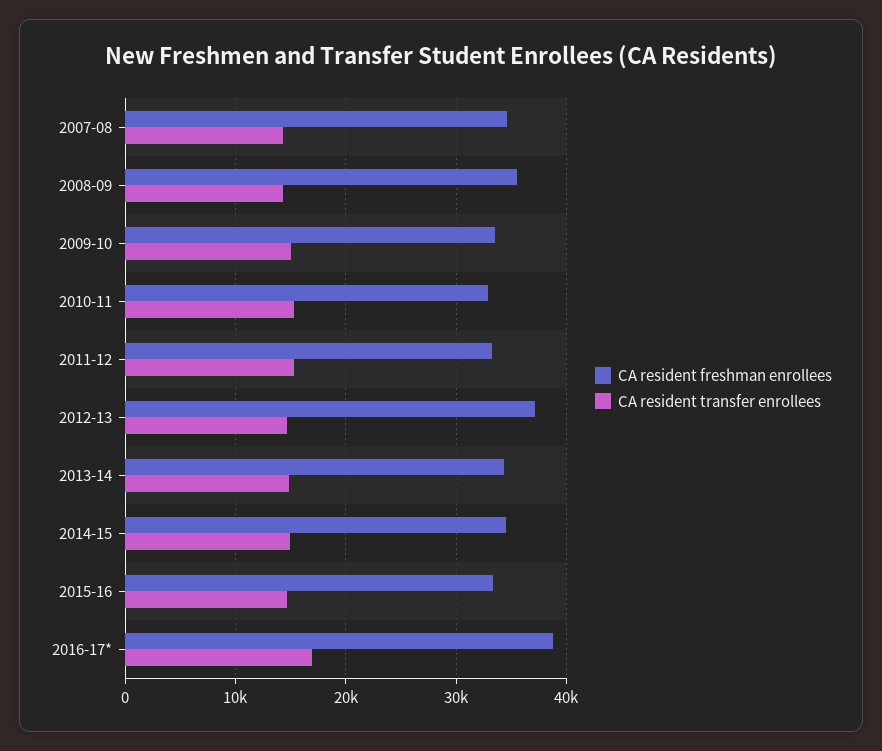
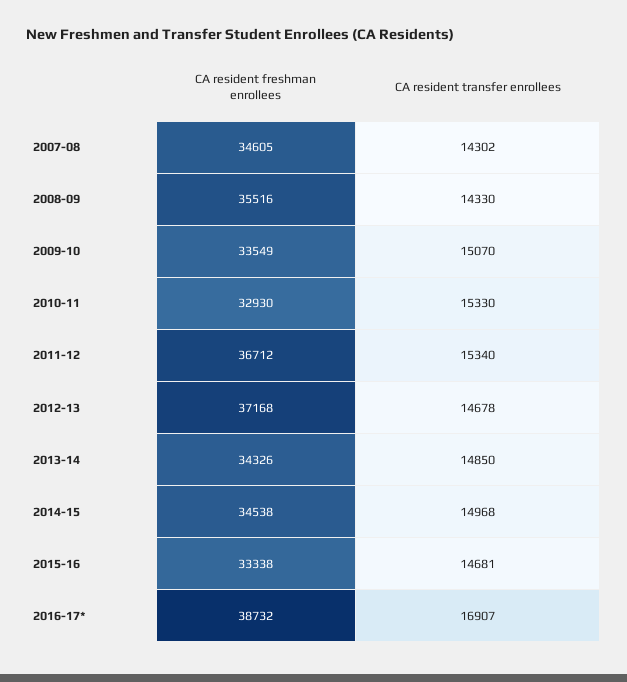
CA resident freshman enrollees, 2011-12: 33000 -> 36712

